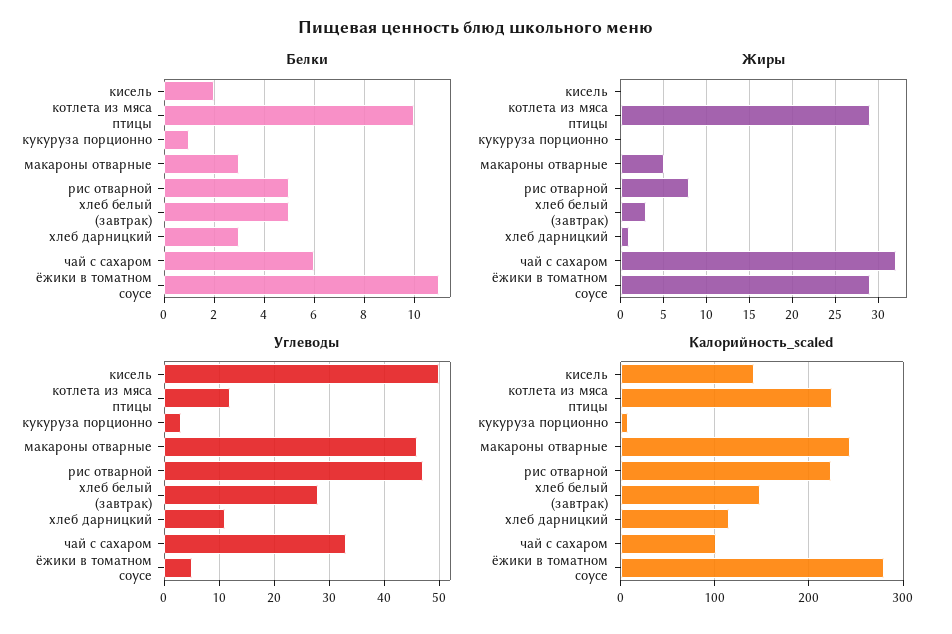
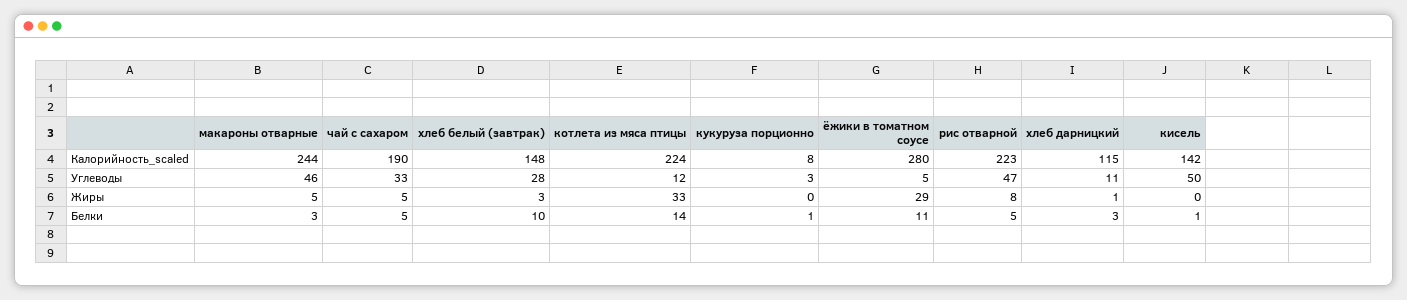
Белки, кисель: 2 -> 1
Белки, котлета из мяса птицы: 10 -> 14
Белки, хлеб белый (завтрак): 5 -> 10
Белки, чай с сахаром: 6 -> 5
Жиры, котлета из мяса птицы: 29 -> 33
Жиры, чай с сахаром: 32 -> 5
Калорийность_scaled, чай с сахаром: 100 -> 190

